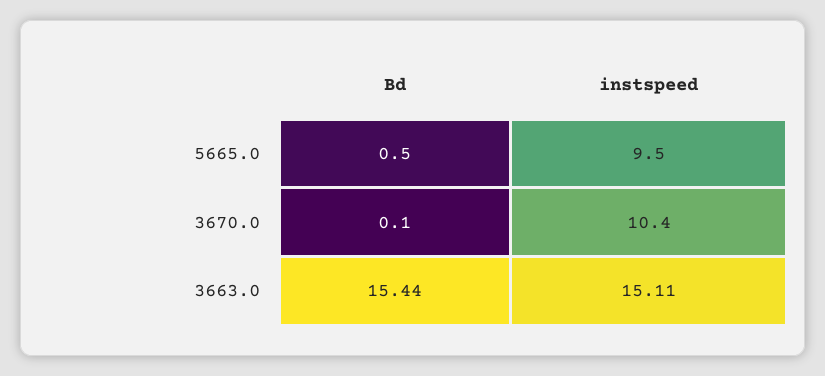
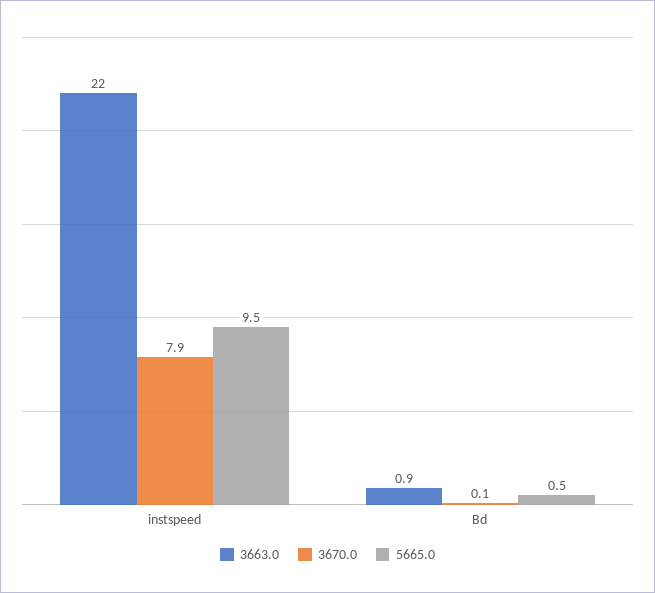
3670.0, instspeed: 10.4 -> 7.9
3663.0, Bd: 15.44 -> 0.9
3663.0, instspeed: 15.11 -> 22

